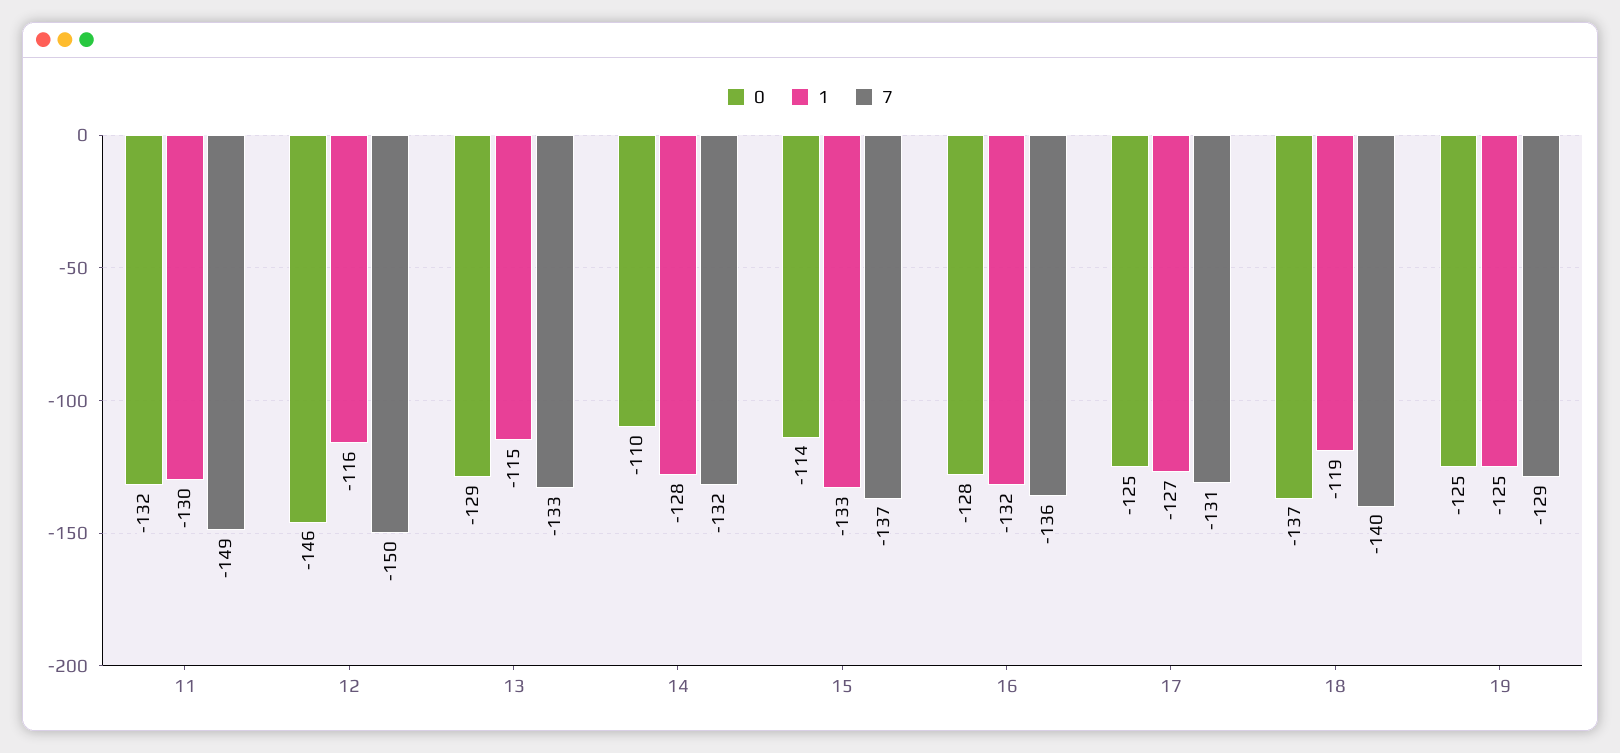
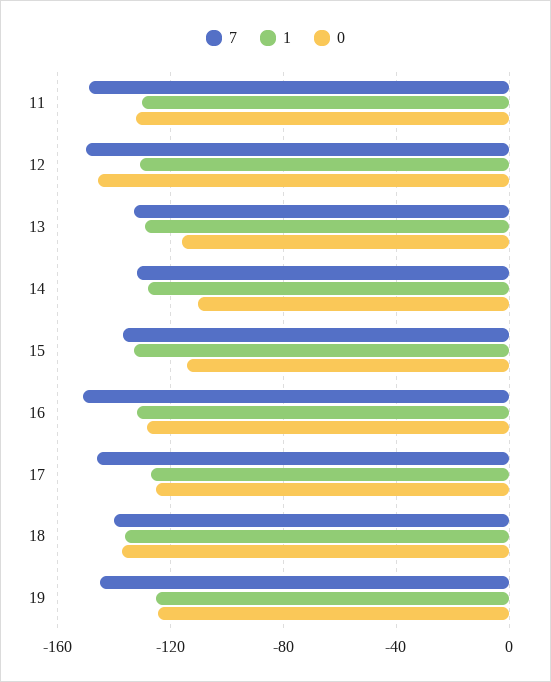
1, 12: -116 -> -130
0, 13: -129 -> -115
1, 13: -115 -> -130
7, 16: -136 -> -150
7, 17: -131 -> -145
1, 18: -119 -> -135
7, 19: -129 -> -145

